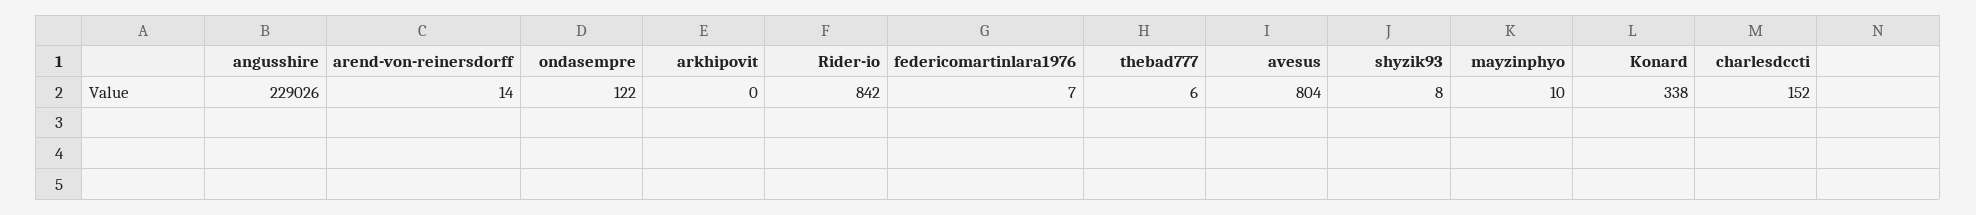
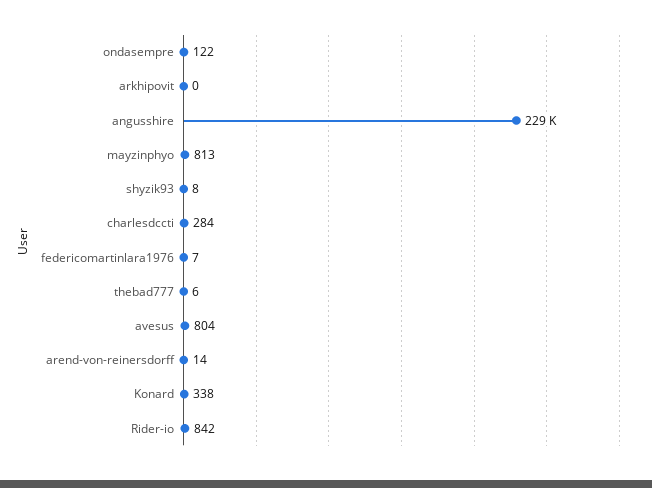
mayzinphyo: 10 -> 813
charlesdccti: 152 -> 284

